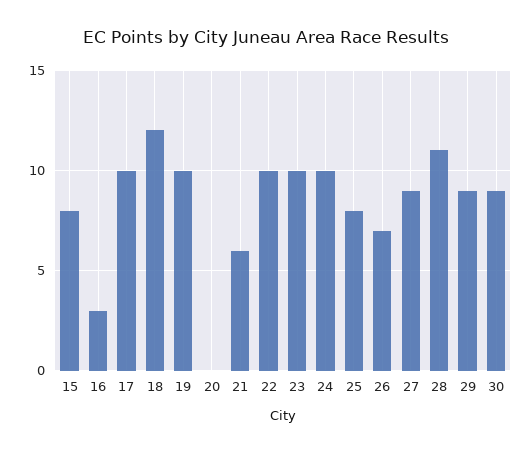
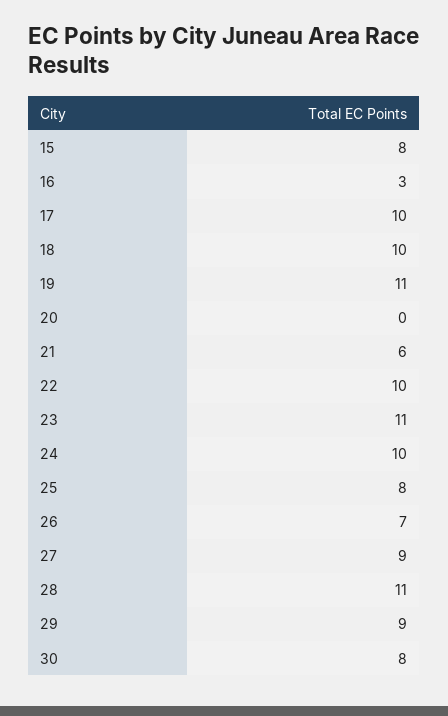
18: 12 -> 10
19: 10 -> 11
23: 10 -> 11
30: 9 -> 8

